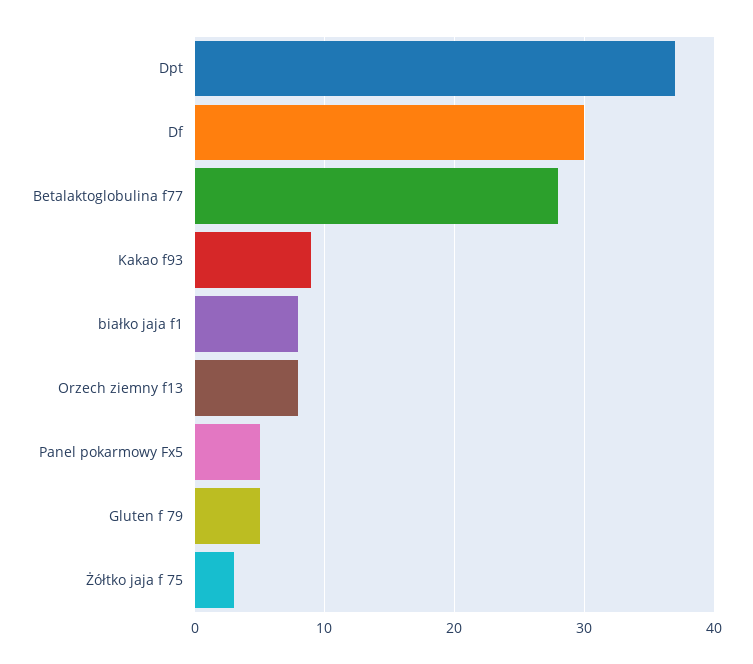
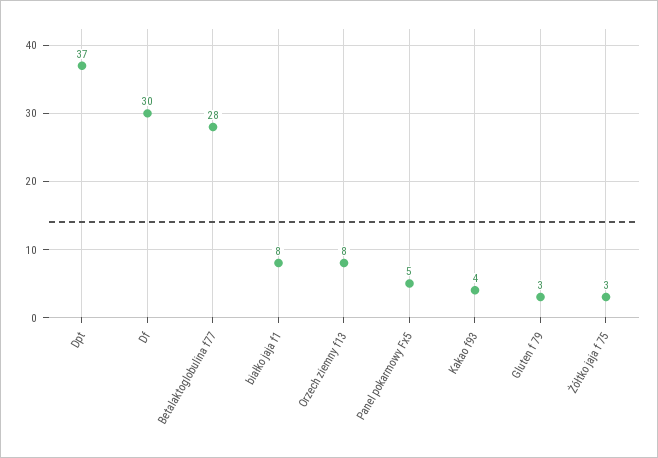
Kakao f93: 9 -> 4
Gluten f 79: 5 -> 3

